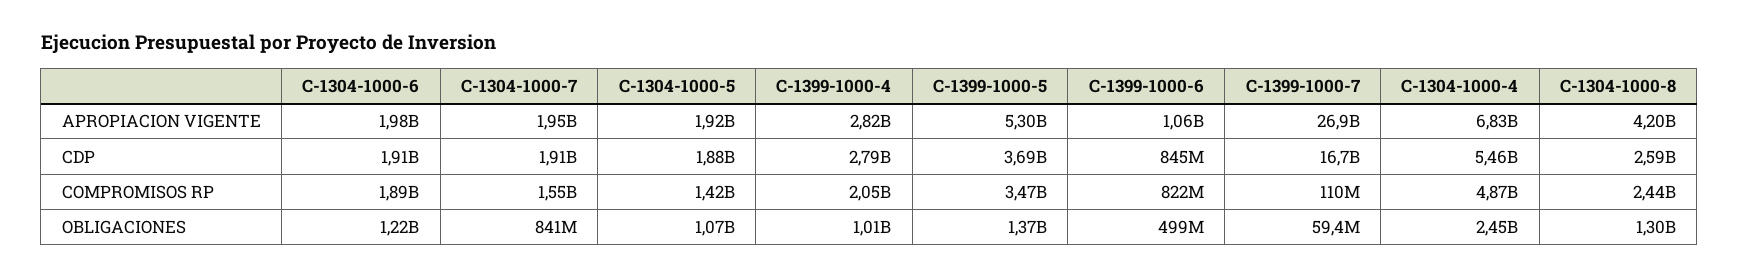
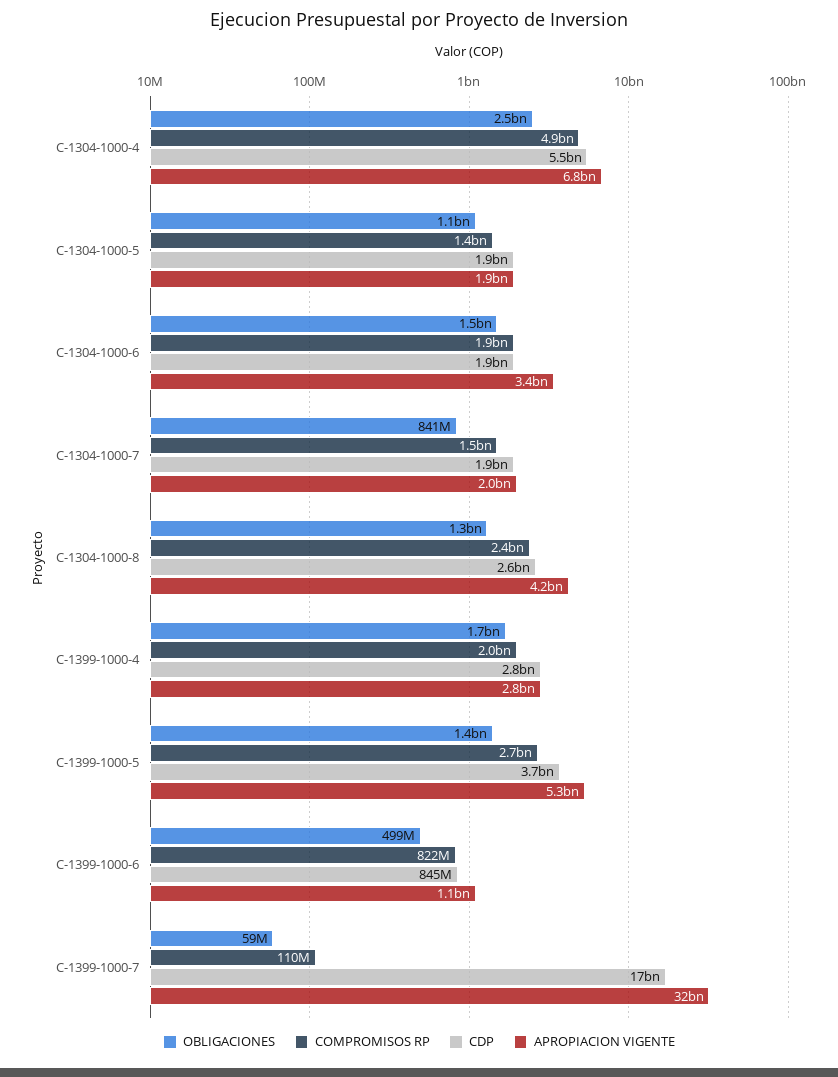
APROPIACION VIGENTE, C-1304-1000-6: 1980000000 -> 3400000000
APROPIACION VIGENTE, C-1399-1000-7: 26900000000 -> 32000000000
COMPROMISOS RP, C-1399-1000-5: 3470000000 -> 2700000000
OBLIGACIONES, C-1304-1000-6: 1220000000 -> 1500000000
OBLIGACIONES, C-1399-1000-4: 1010000000 -> 1700000000

